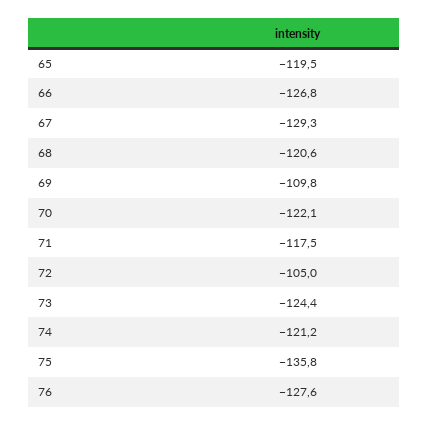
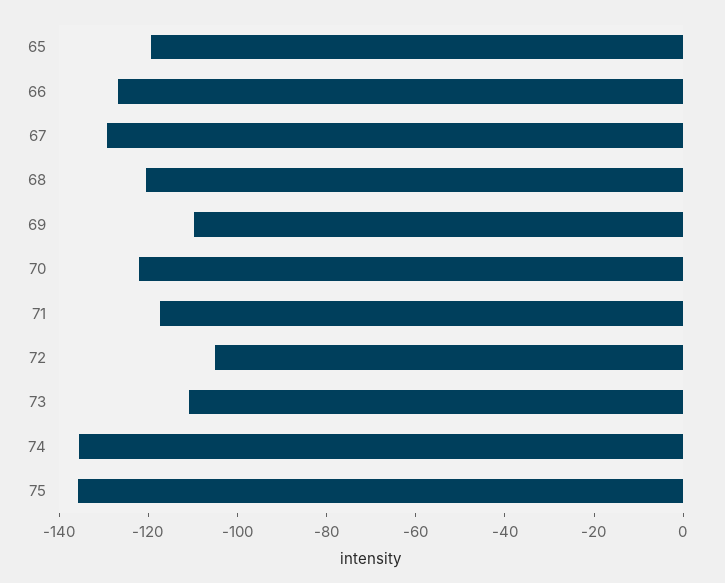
73: -124.4 -> -110
74: -121.2 -> -135
76: -127.6 -> none

